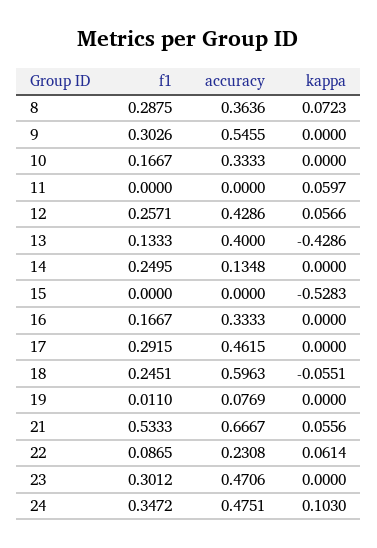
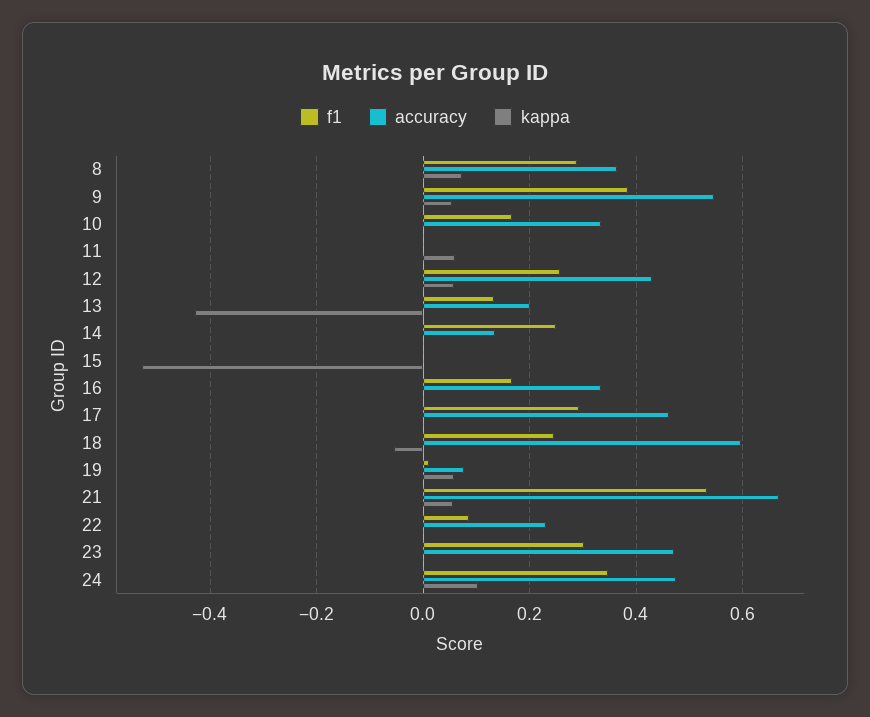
f1, 9: 0.3026 -> 0.38
kappa, 9: 0 -> 0.06
accuracy, 13: 0.4 -> 0.2
kappa, 19: 0 -> 0.06
kappa, 22: 0.0614 -> 0

